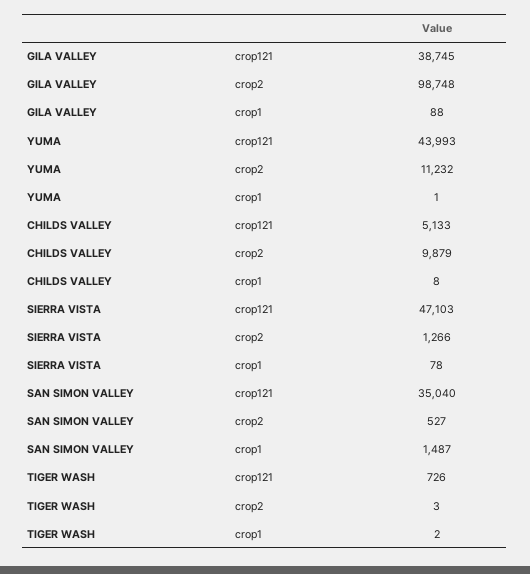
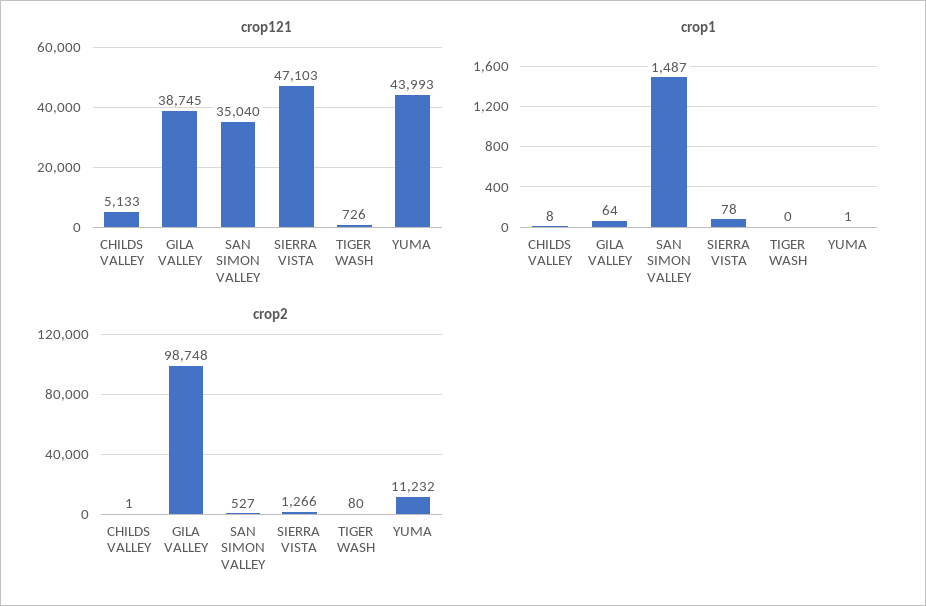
crop1, GILA VALLEY: 88 -> 64
crop2, CHILDS VALLEY: 9879 -> 1
crop2, TIGER WASH: 3 -> 80
crop1, TIGER WASH: 2 -> 0

